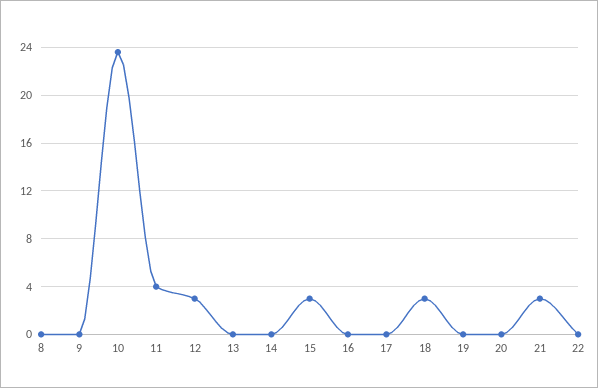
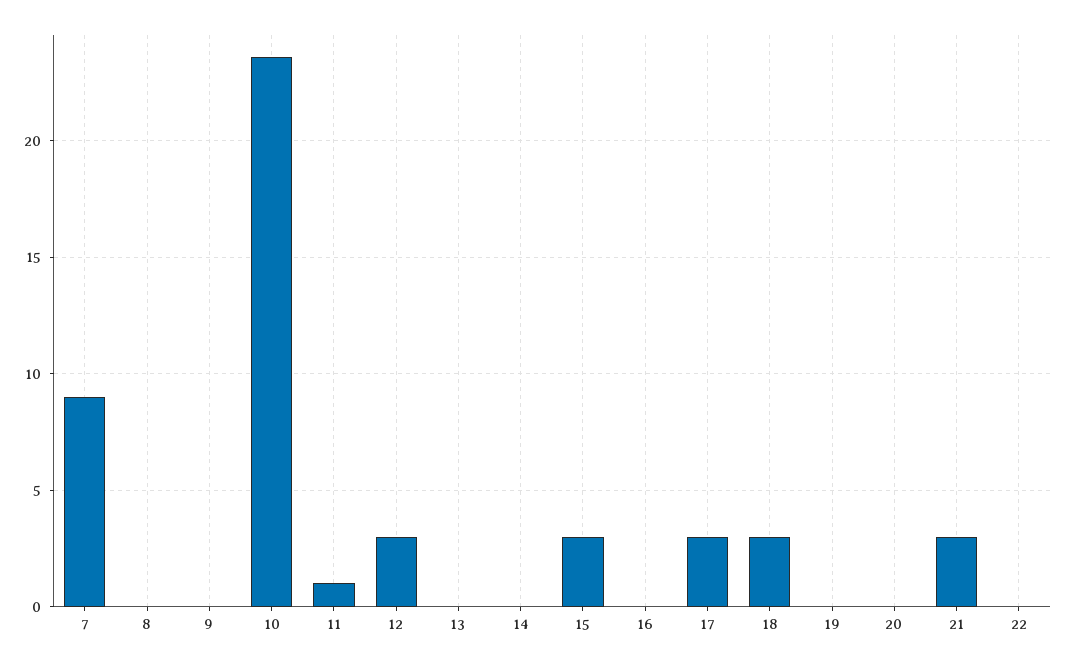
11: 4 -> 1
17: 0 -> 3
7: none -> 9

